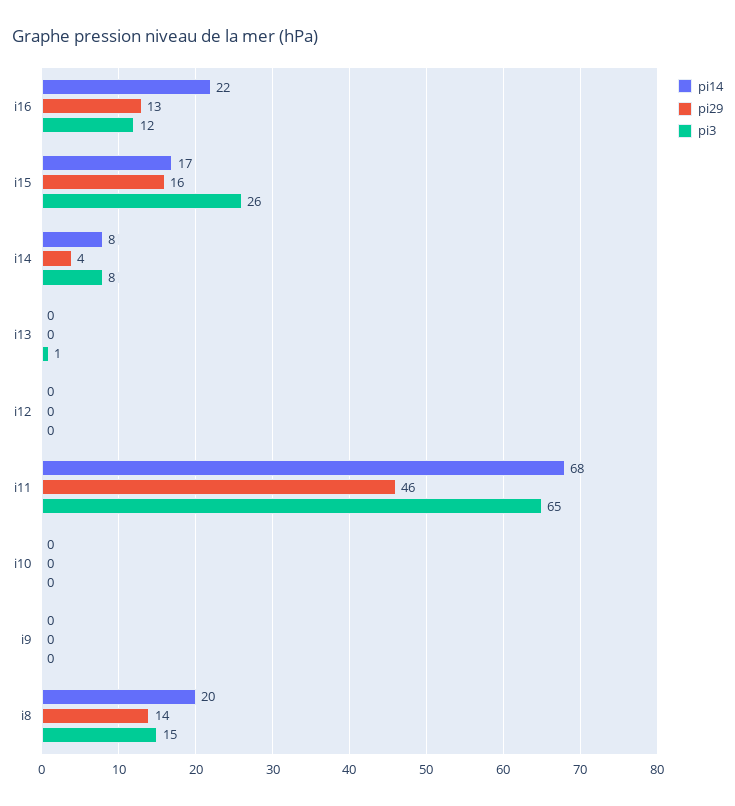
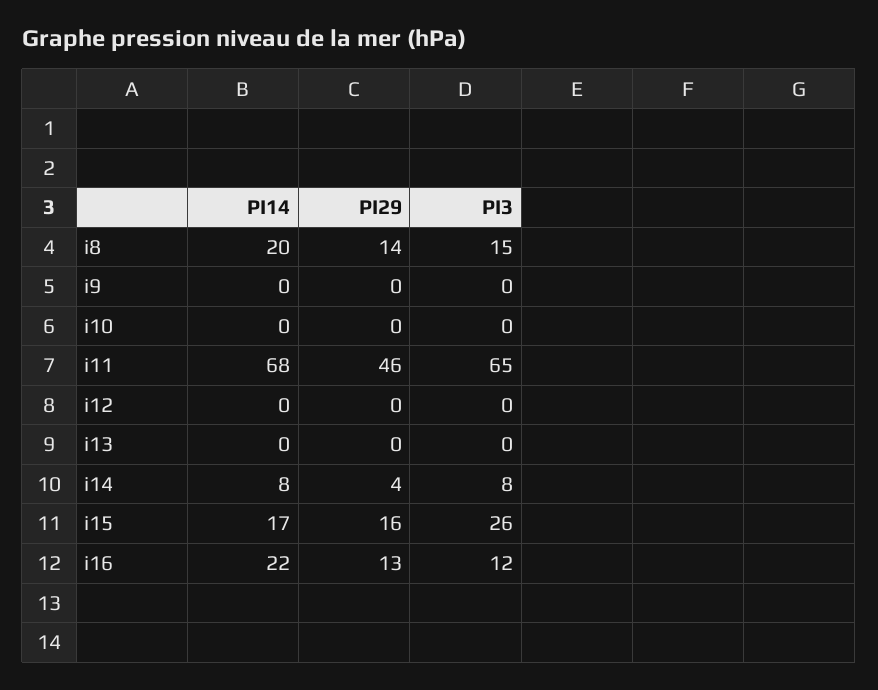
pi3, i13: 1 -> 0

